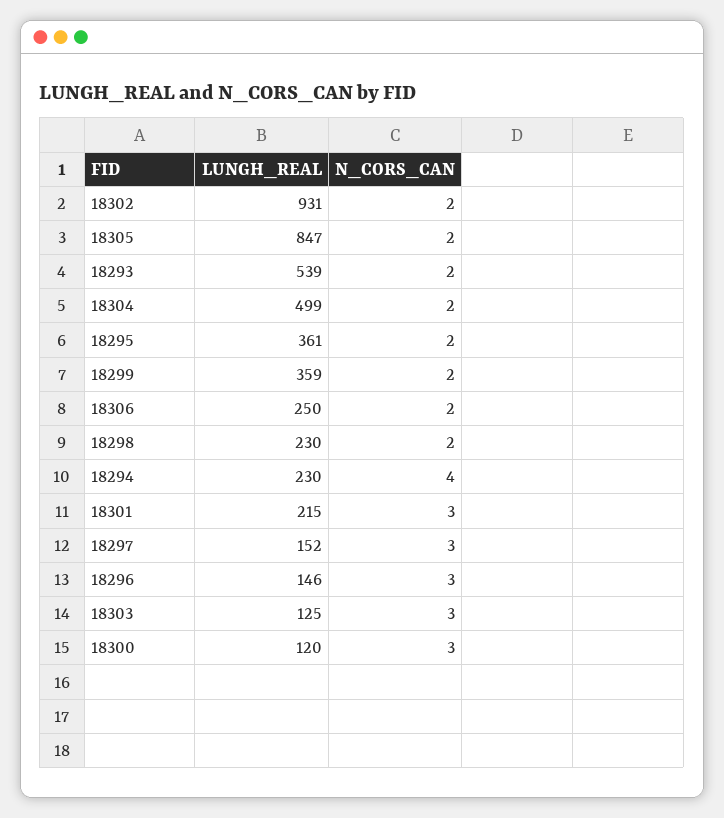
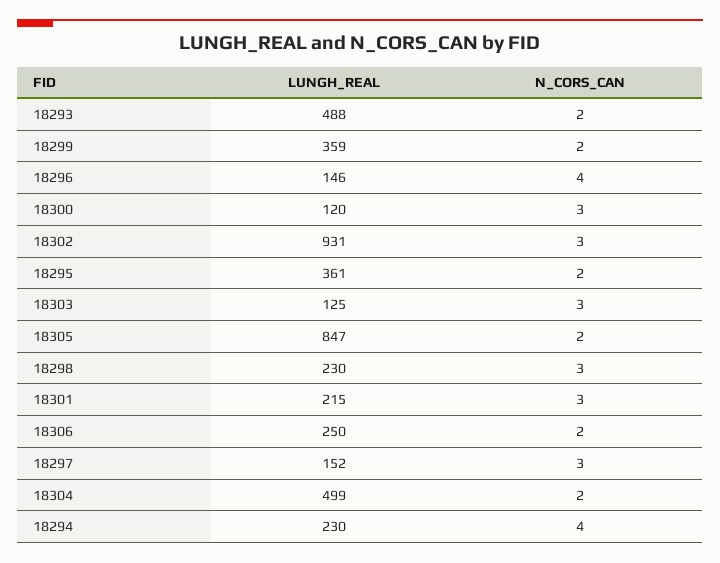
N_CORS_CAN, 18302: 2 -> 3
LUNGH_REAL, 18293: 539 -> 488
N_CORS_CAN, 18298: 2 -> 3
N_CORS_CAN, 18296: 3 -> 4

